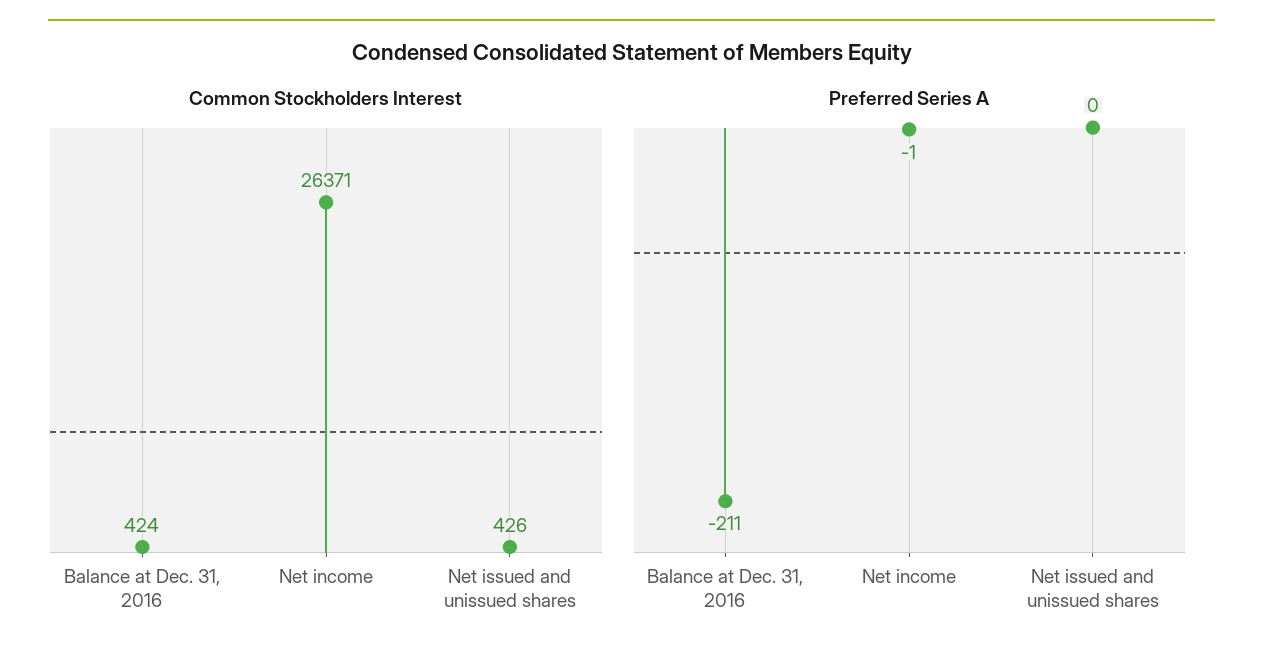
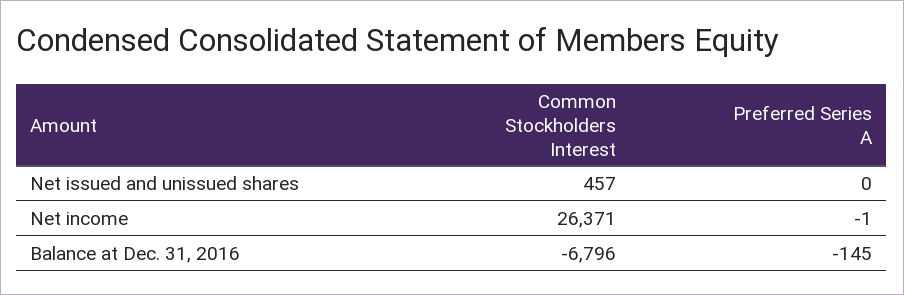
Common Stockholders Interest, Balance at Dec. 31, 2016: 424 -> -6796
Common Stockholders Interest, Net issued and unissued shares: 426 -> 457
Preferred Series A, Balance at Dec. 31, 2016: -211 -> -145

